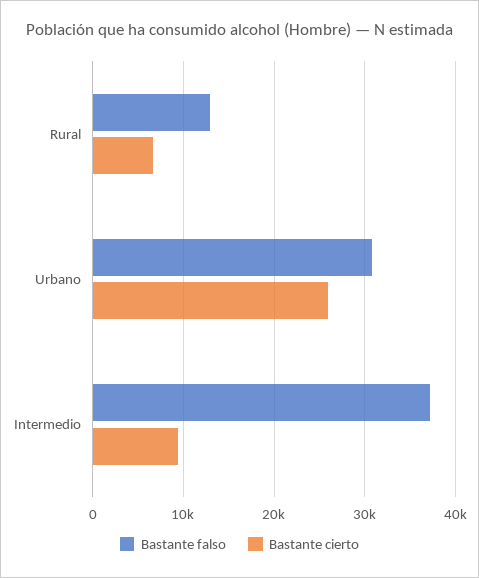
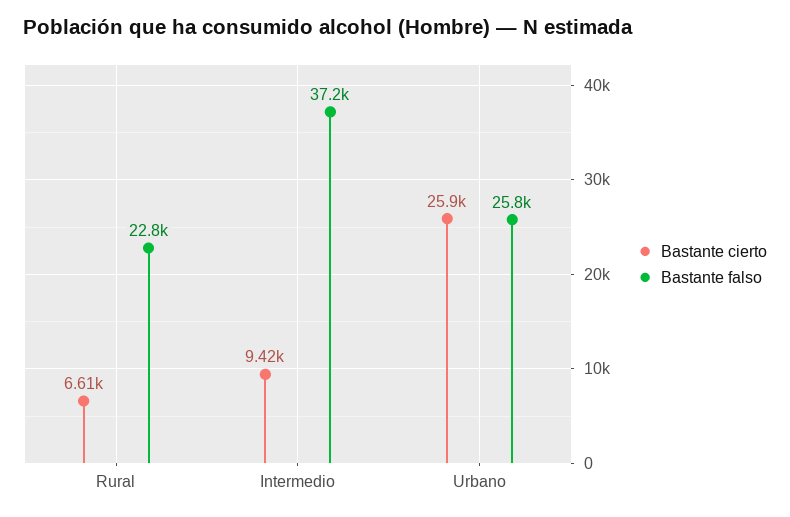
Bastante falso, Rural: 13000 -> 22800
Bastante falso, Urbano: 31000 -> 25800

